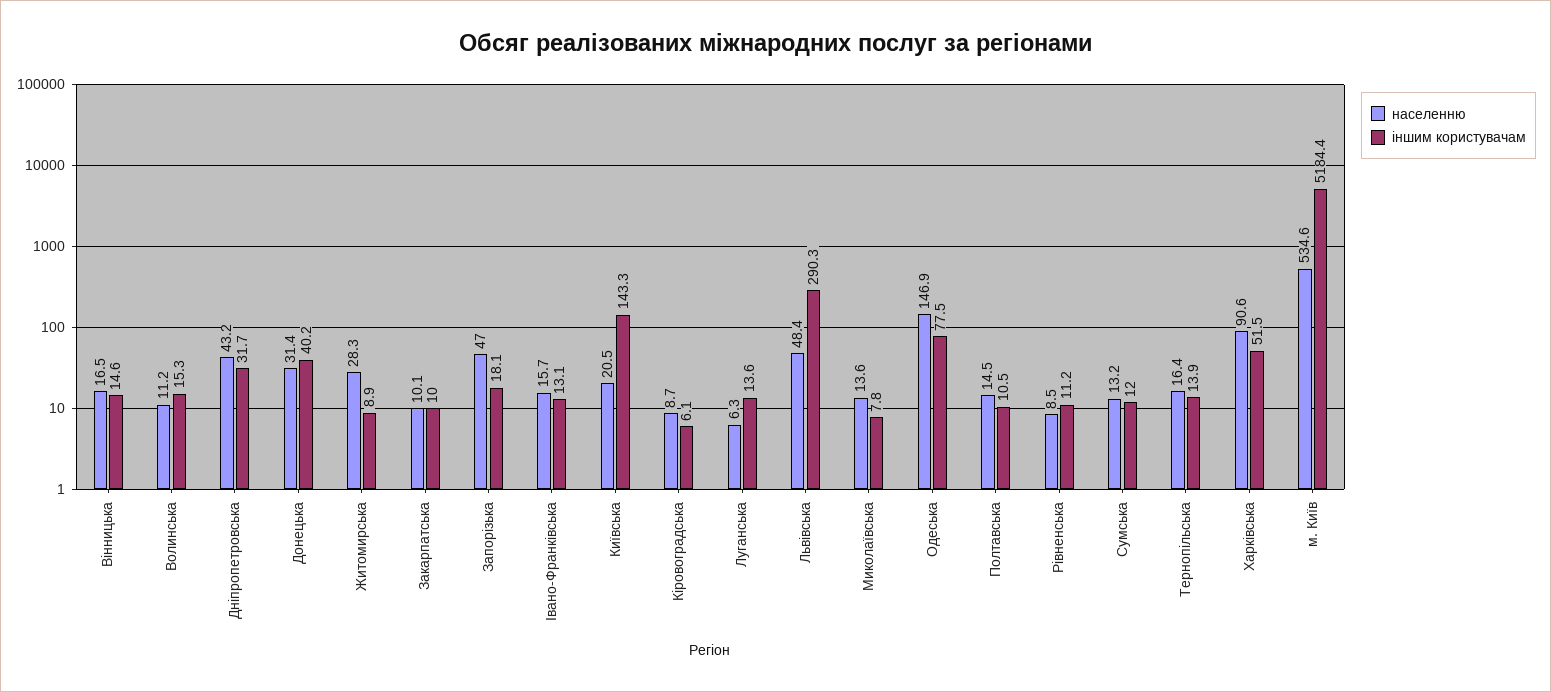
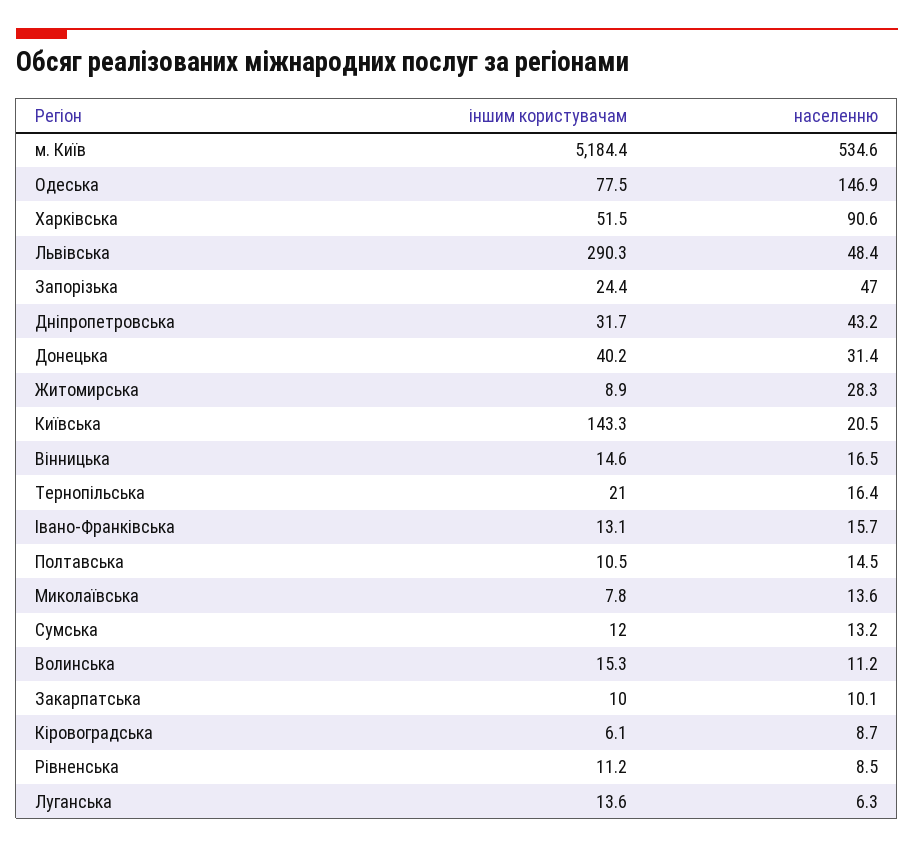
іншим користувачам, Запорізька: 18.1 -> 24.4
іншим користувачам, Тернопільська: 13.9 -> 21

